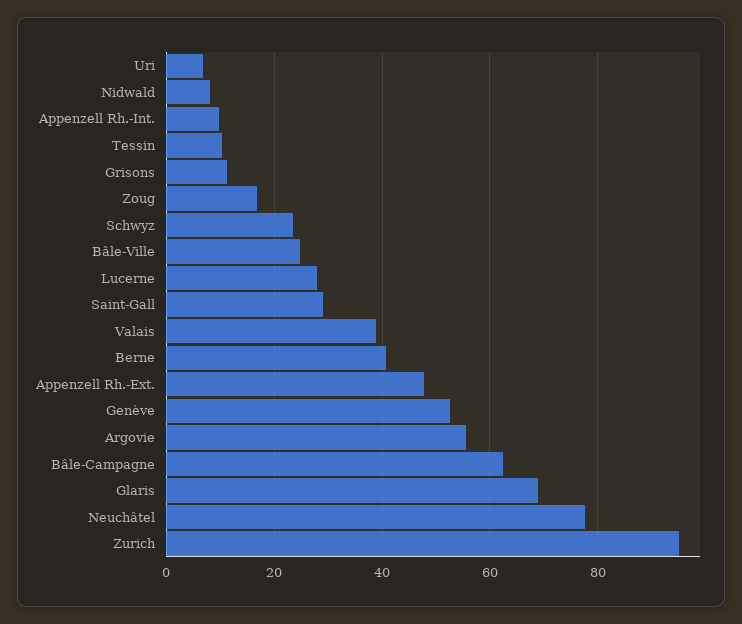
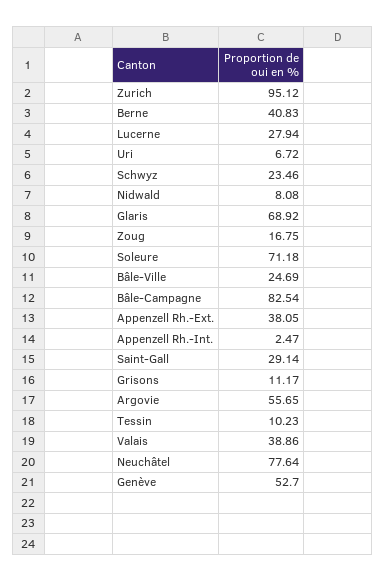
Appenzell Rh.-Int.: 10 -> 2.47
Appenzell Rh.-Ext.: 48 -> 38.05
Bâle-Campagne: 62 -> 82.54
Soleure: none -> 71.18

